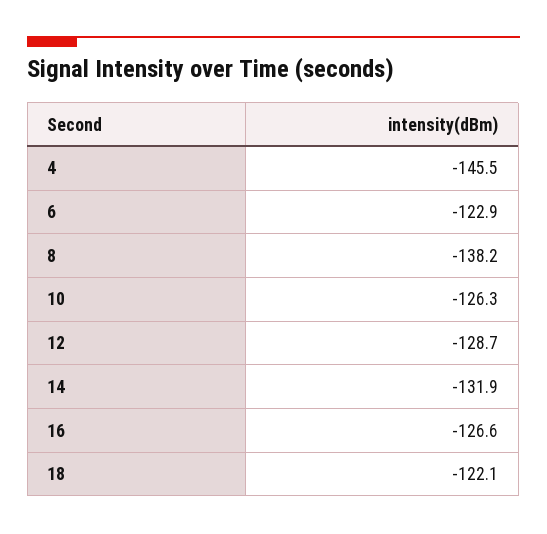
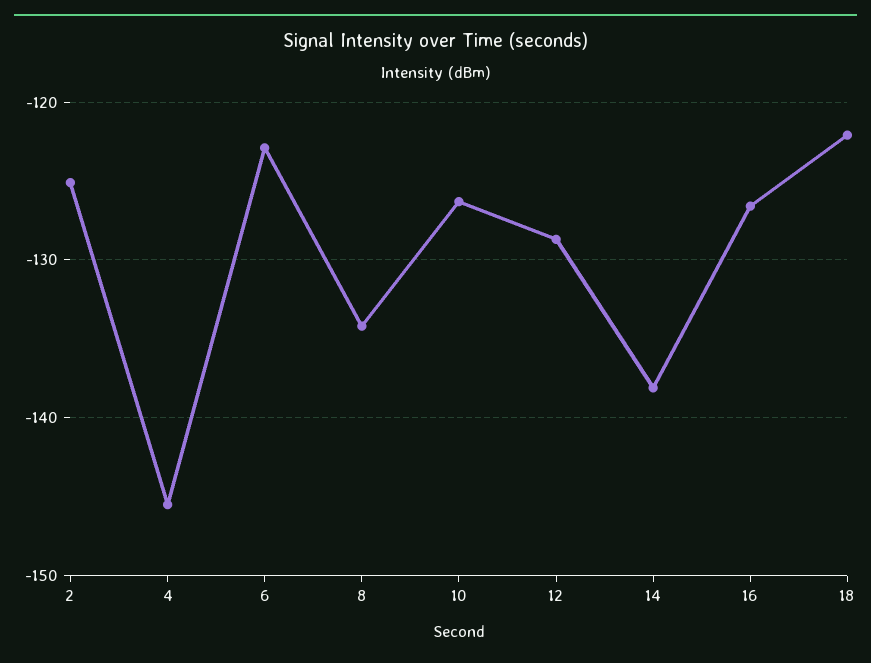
8: -138.2 -> -134
14: -131.9 -> -138
2: none -> -125

